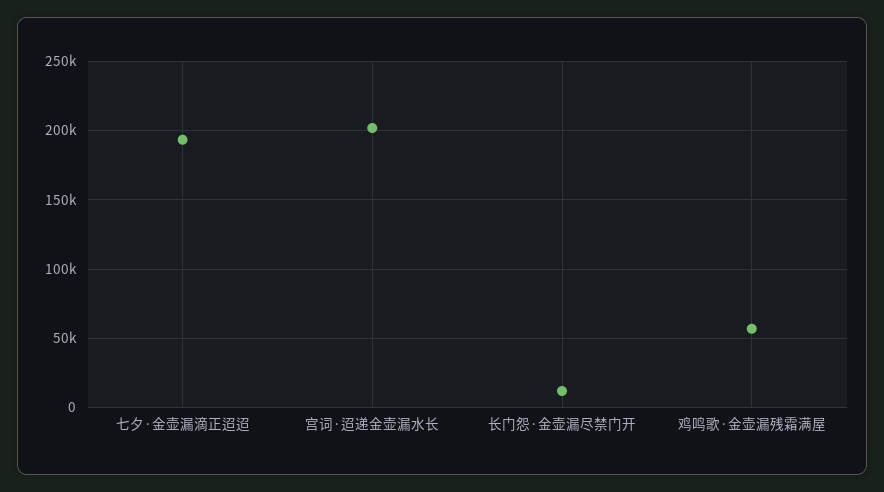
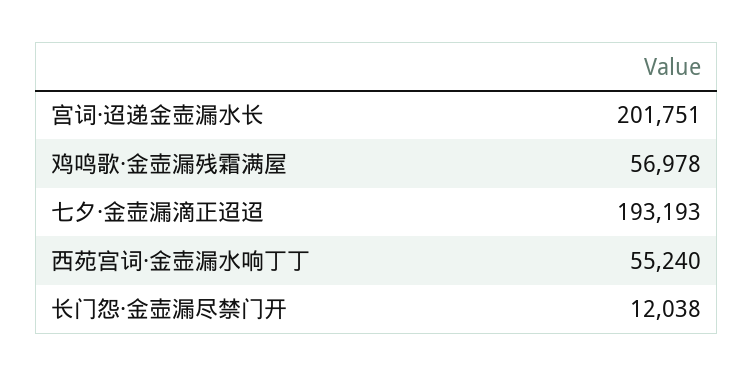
西苑宫词·金壶漏水响丁丁: none -> 55240

